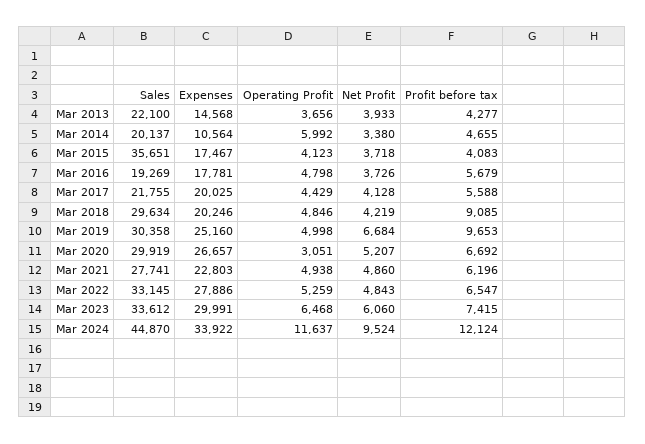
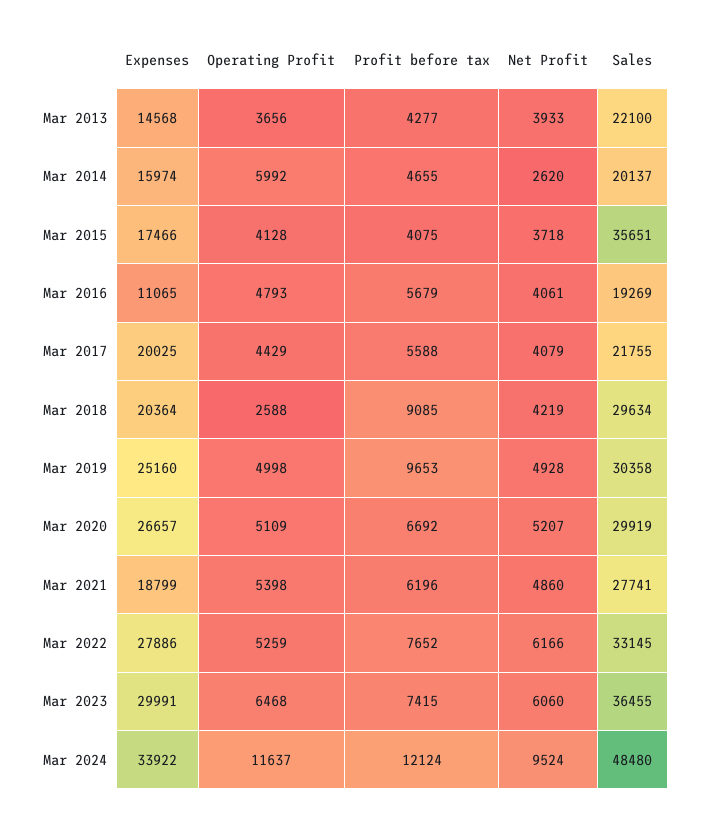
Expenses, Mar 2014: 10564 -> 15974
Net Profit, Mar 2014: 3380 -> 2620
Expenses, Mar 2015: 17467 -> 17466
Operating Profit, Mar 2015: 4123 -> 4128
Profit before tax, Mar 2015: 4083 -> 4075
Expenses, Mar 2016: 17781 -> 11065
Operating Profit, Mar 2016: 4798 -> 4793
Net Profit, Mar 2016: 3726 -> 4061
Net Profit, Mar 2017: 4128 -> 4079
Expenses, Mar 2018: 20246 -> 20364
Operating Profit, Mar 2018: 4846 -> 2588
Net Profit, Mar 2019: 6684 -> 4928
Operating Profit, Mar 2020: 3051 -> 5109
Expenses, Mar 2021: 22803 -> 18799
Operating Profit, Mar 2021: 4938 -> 5398
Net Profit, Mar 2022: 4843 -> 6166
Profit before tax, Mar 2022: 6547 -> 7652
Sales, Mar 2023: 33612 -> 36455
Sales, Mar 2024: 44870 -> 48480

